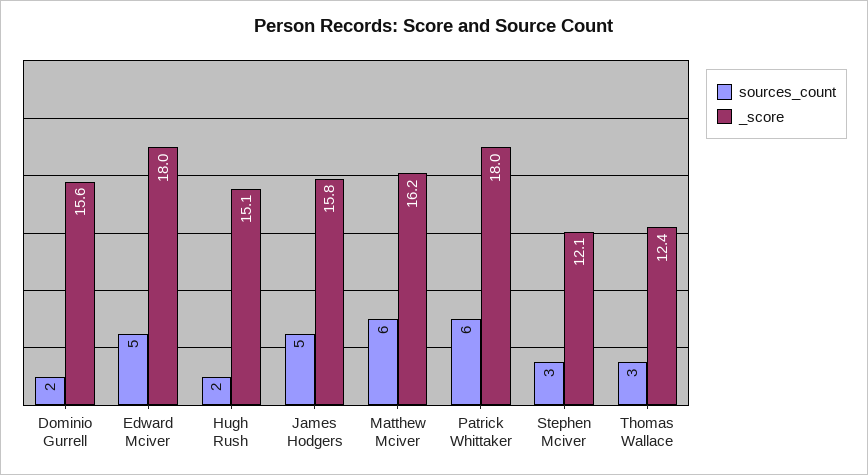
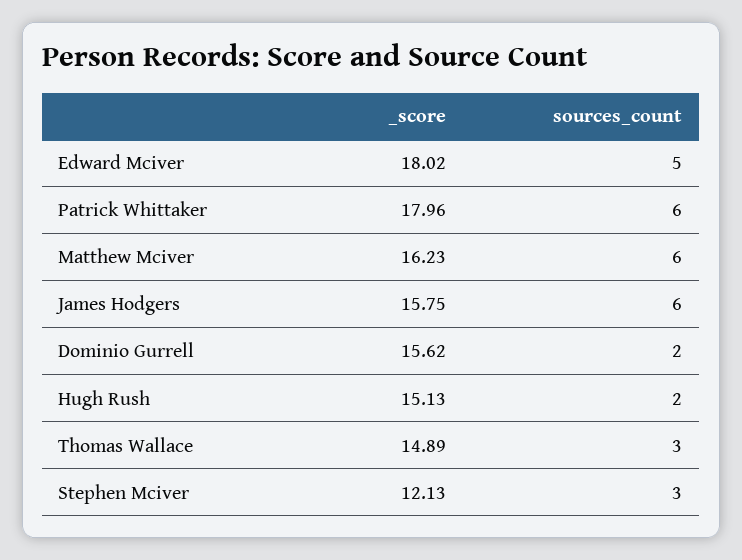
sources_count, James Hodgers: 5 -> 6
_score, Thomas Wallace: 12.4 -> 14.89

